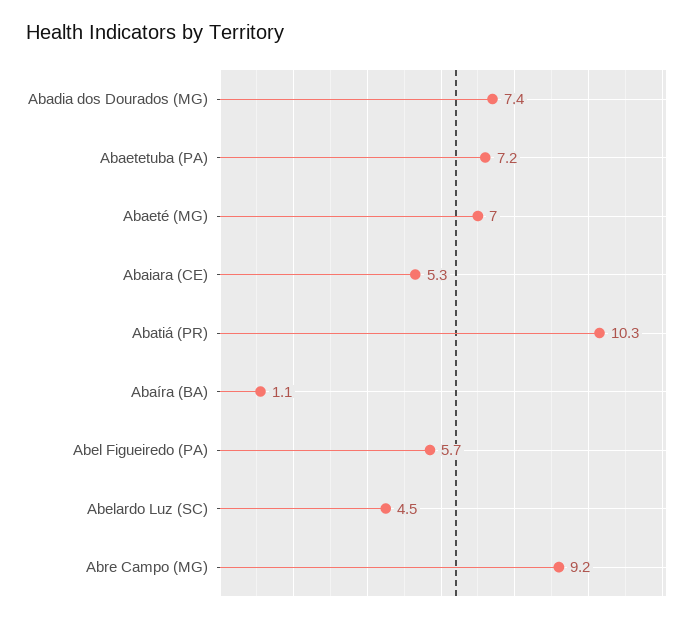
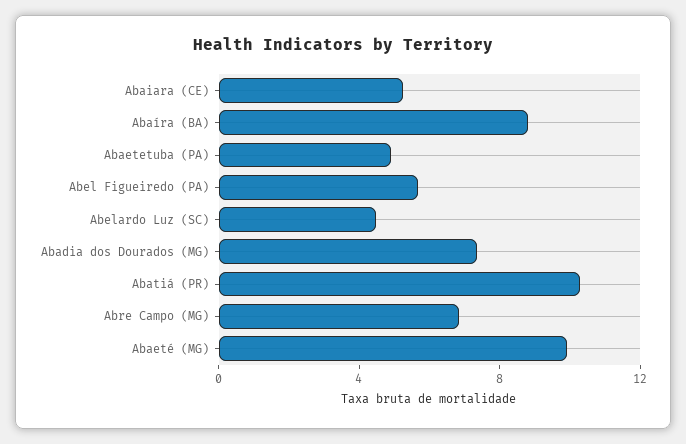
Abaetetuba (PA): 7.2 -> 5
Abaeté (MG): 7 -> 10
Abaíra (BA): 1.1 -> 9
Abre Campo (MG): 9.2 -> 7

